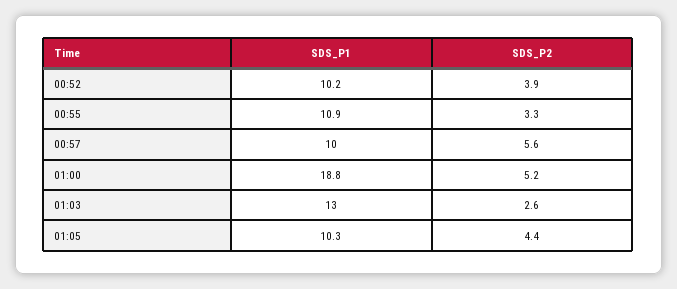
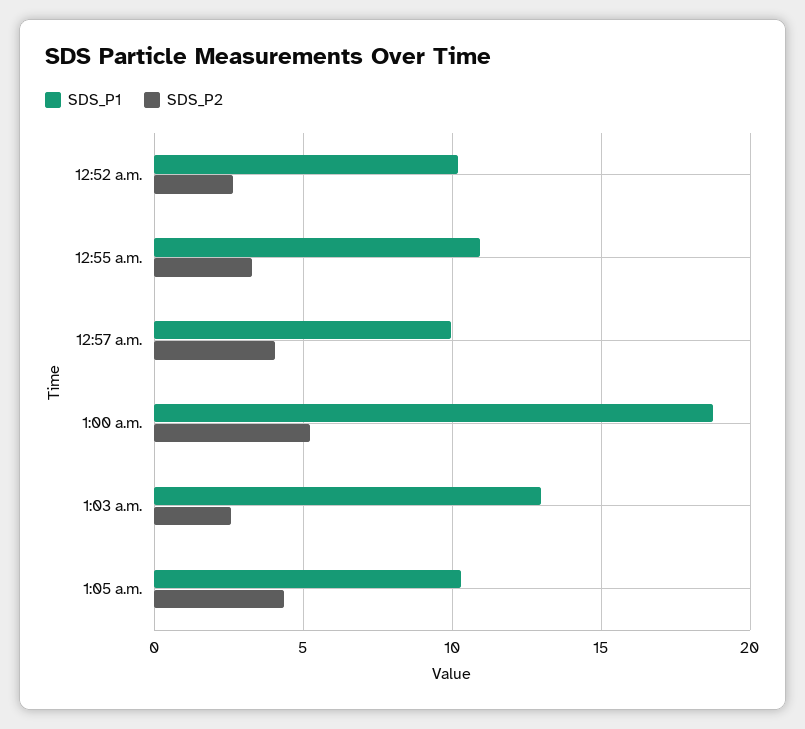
SDS_P2, 00:52: 3.9 -> 2.5
SDS_P2, 00:57: 5.6 -> 4

